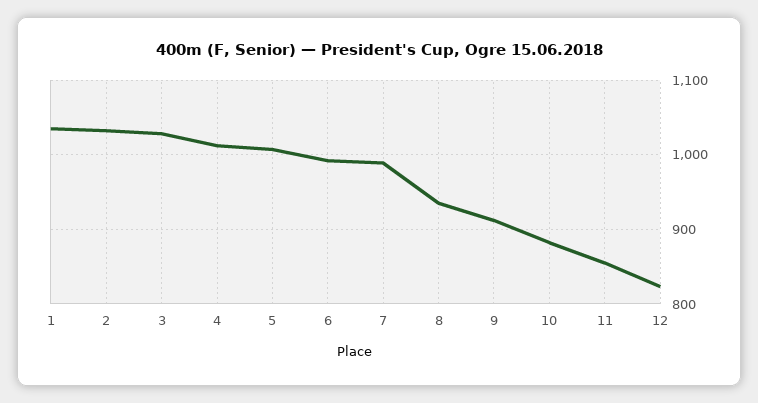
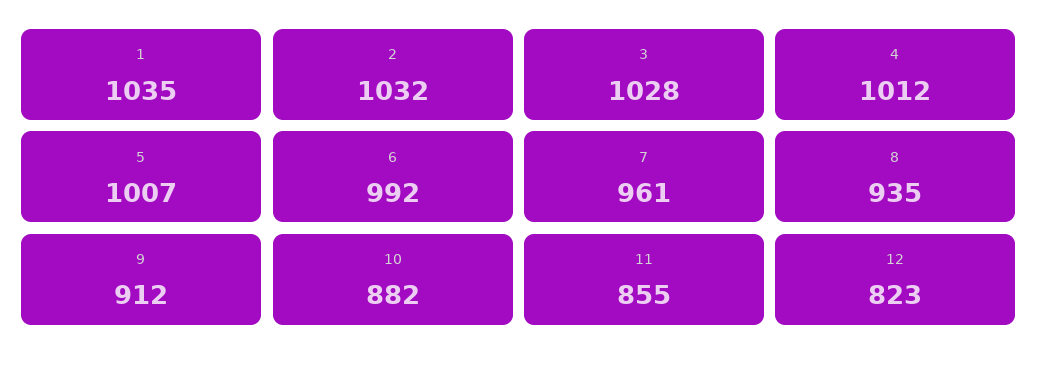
7: 990 -> 961

